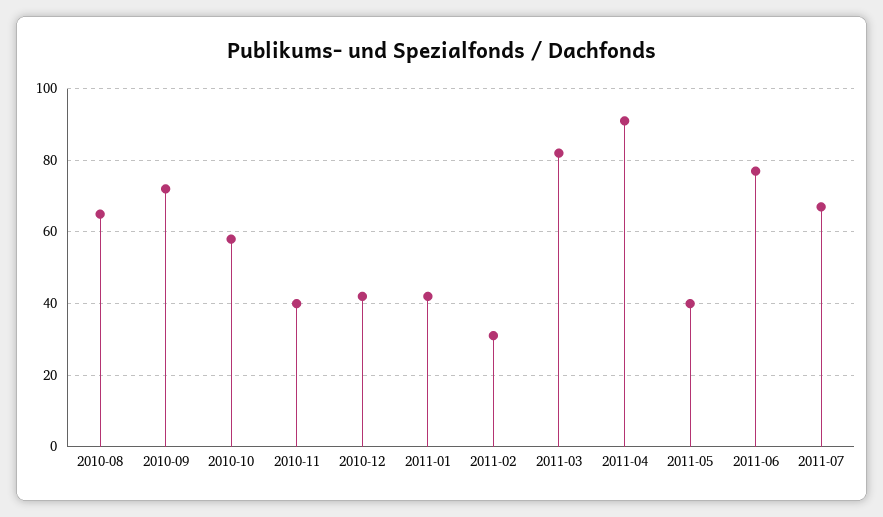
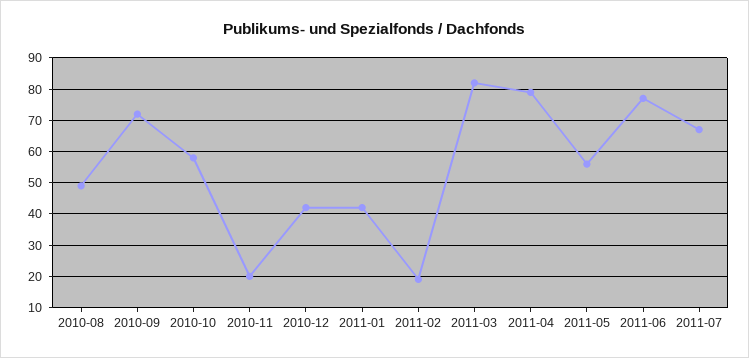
2010-08: 65 -> 50
2010-11: 40 -> 20
2011-02: 30 -> 20
2011-04: 90 -> 80
2011-05: 40 -> 55

